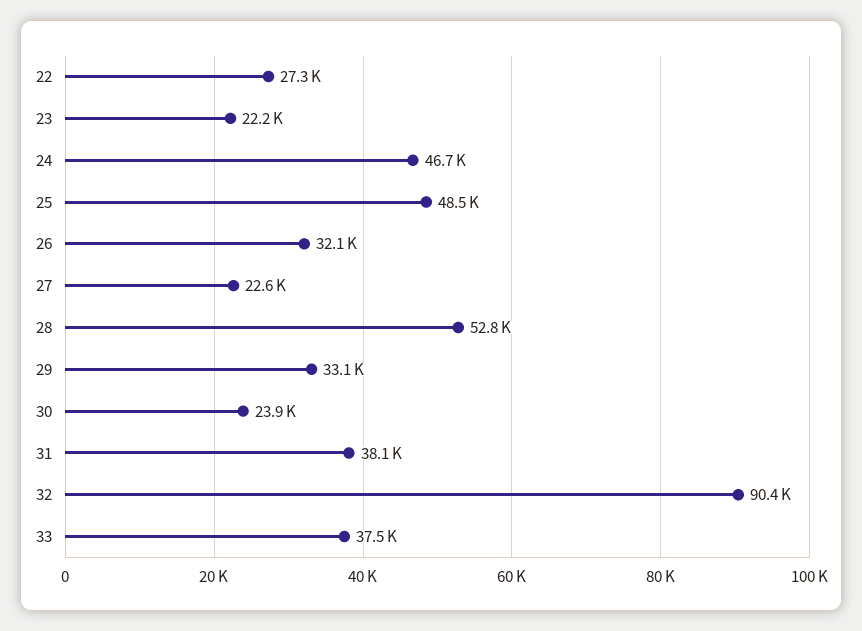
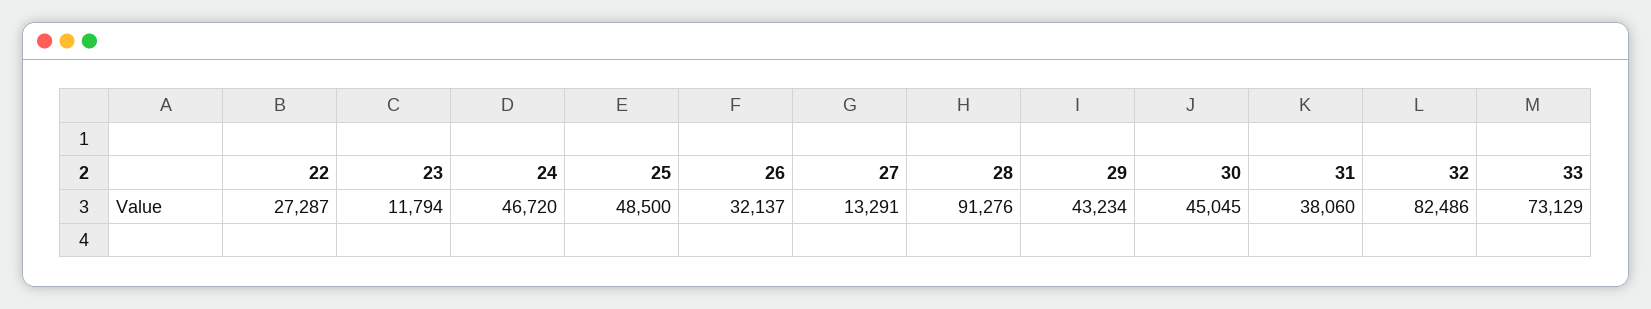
23: 22200 -> 11794
27: 22600 -> 13291
28: 52800 -> 91276
29: 33100 -> 43234
30: 23900 -> 45045
32: 90400 -> 82486
33: 37500 -> 73129

